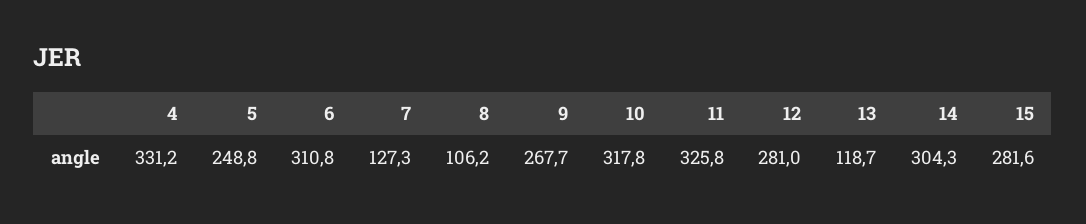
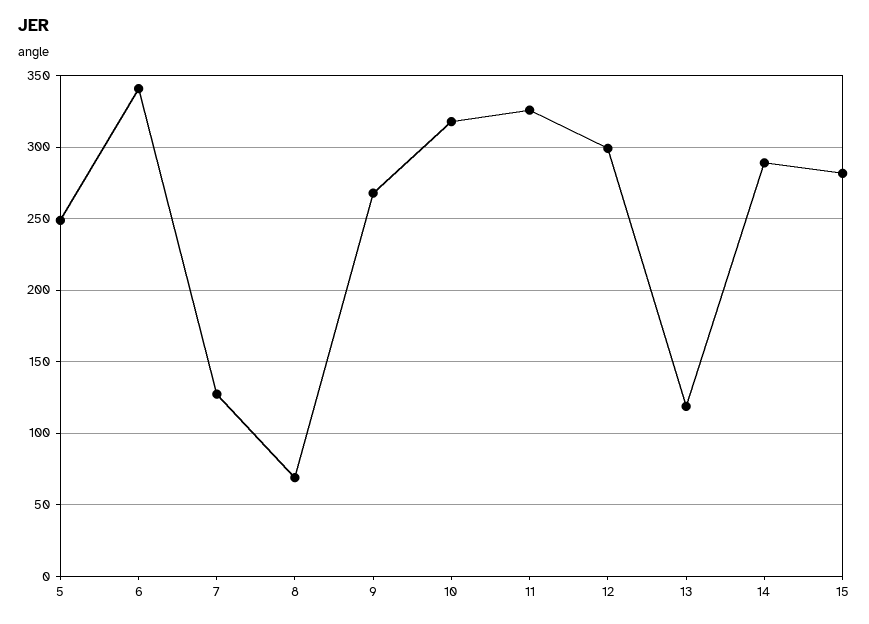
4: 331.2 -> none
6: 310.8 -> 340
8: 106.2 -> 70
12: 281 -> 300
14: 304.3 -> 290

